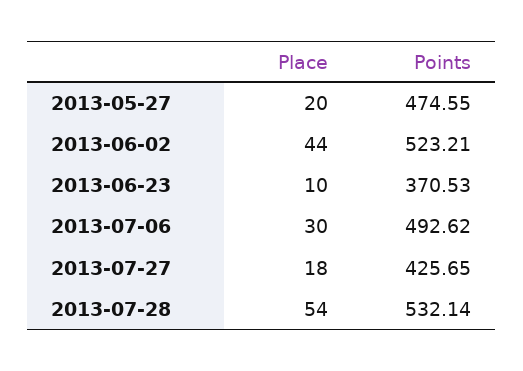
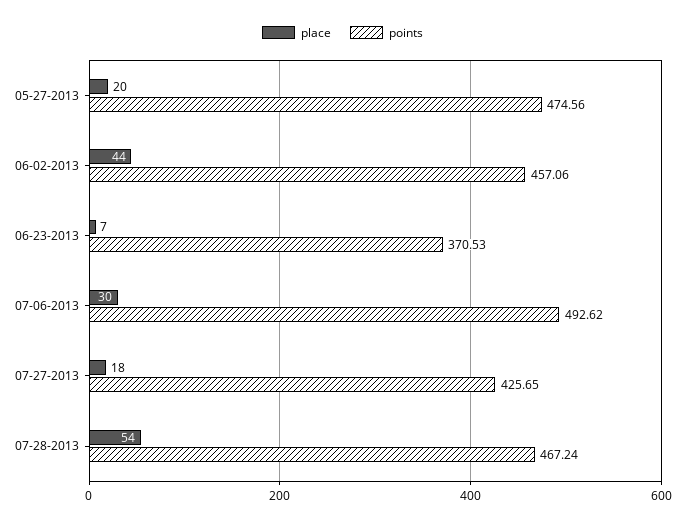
Points, 2013-05-27: 474.55 -> 474.56
Points, 2013-06-02: 523.21 -> 457.06
Place, 2013-06-23: 10 -> 7
Points, 2013-07-28: 532.14 -> 467.24

